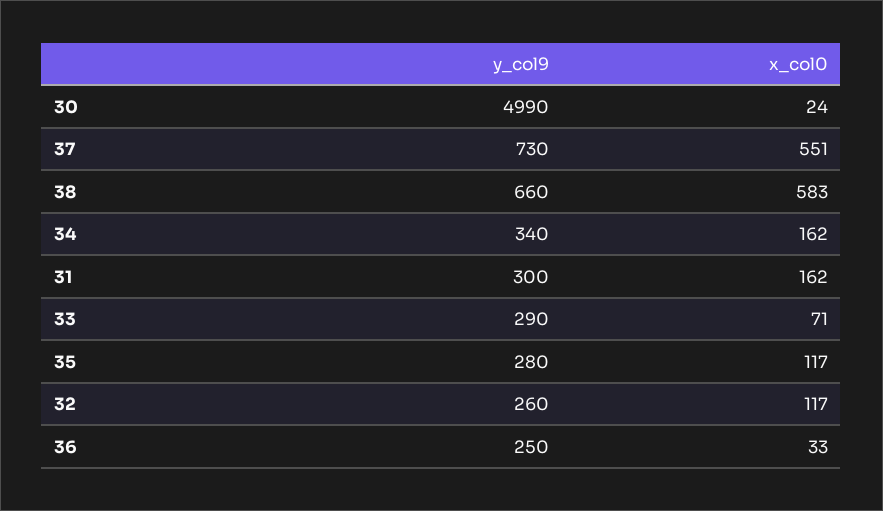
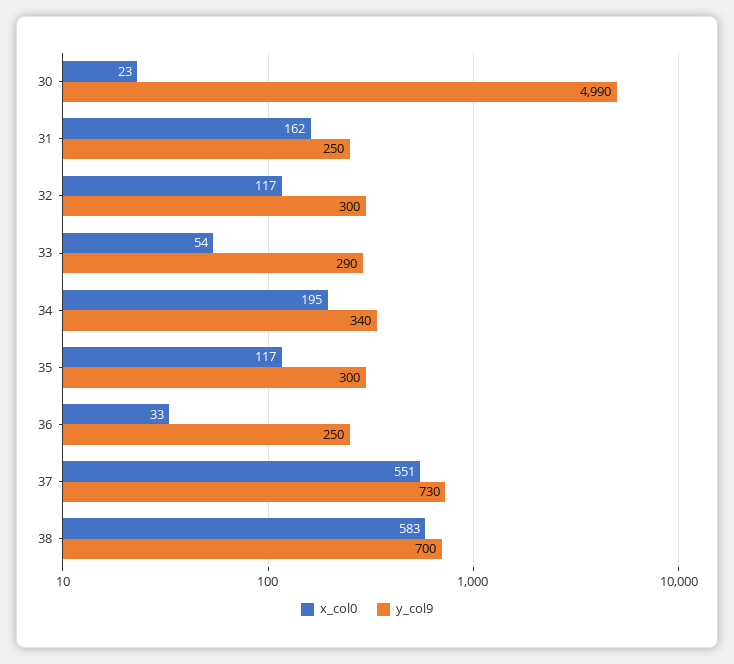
x_col0, 30: 24 -> 23
y_col9, 38: 660 -> 700
x_col0, 34: 162 -> 195
y_col9, 31: 300 -> 250
x_col0, 33: 71 -> 54
y_col9, 35: 280 -> 300
y_col9, 32: 260 -> 300

